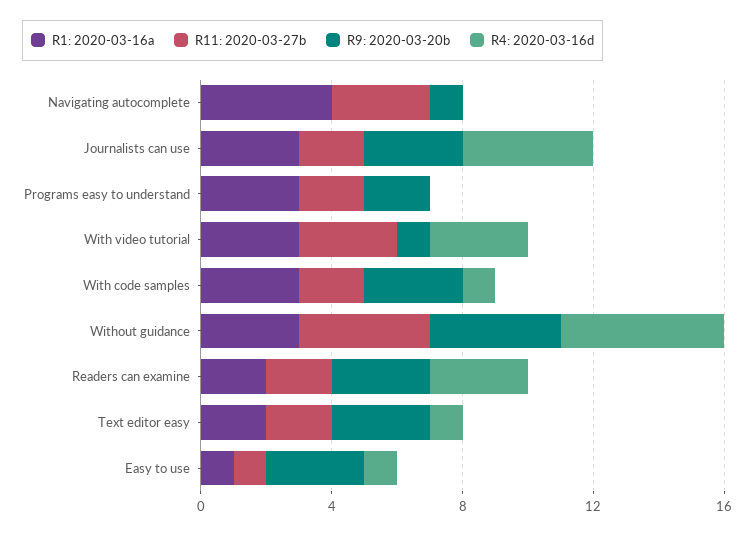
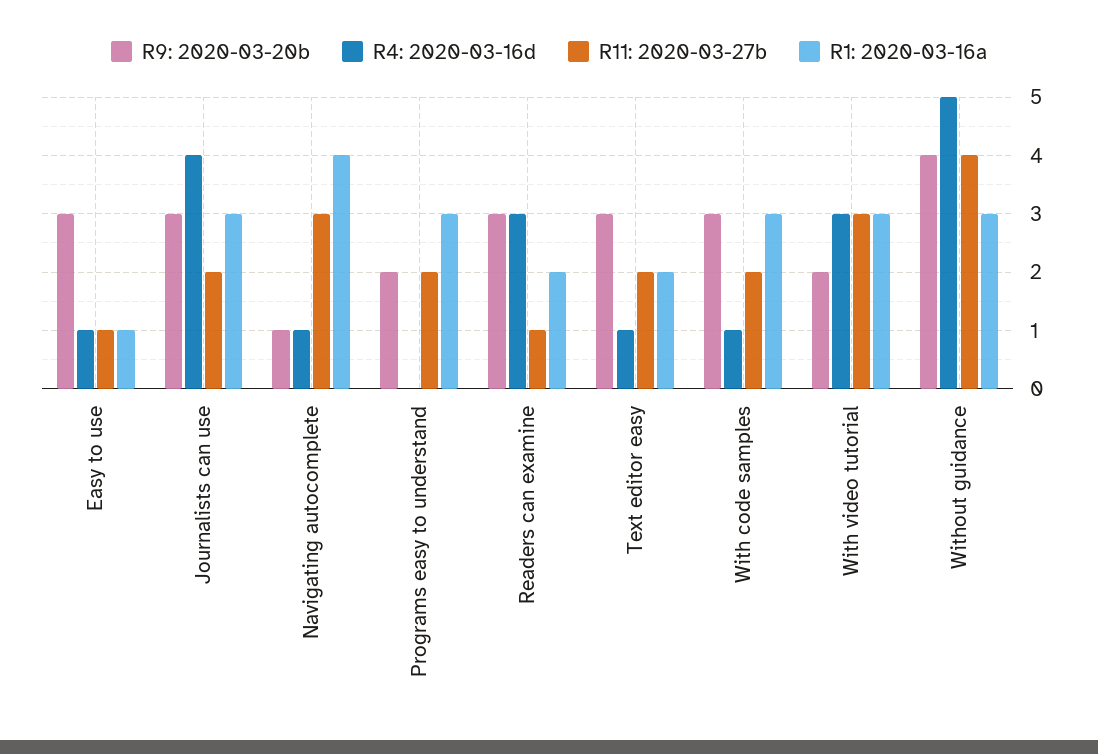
R4: 2020-03-16d, Navigating autocomplete: 0 -> 1
R9: 2020-03-20b, With video tutorial: 1 -> 2
R11: 2020-03-27b, Readers can examine: 2 -> 1

